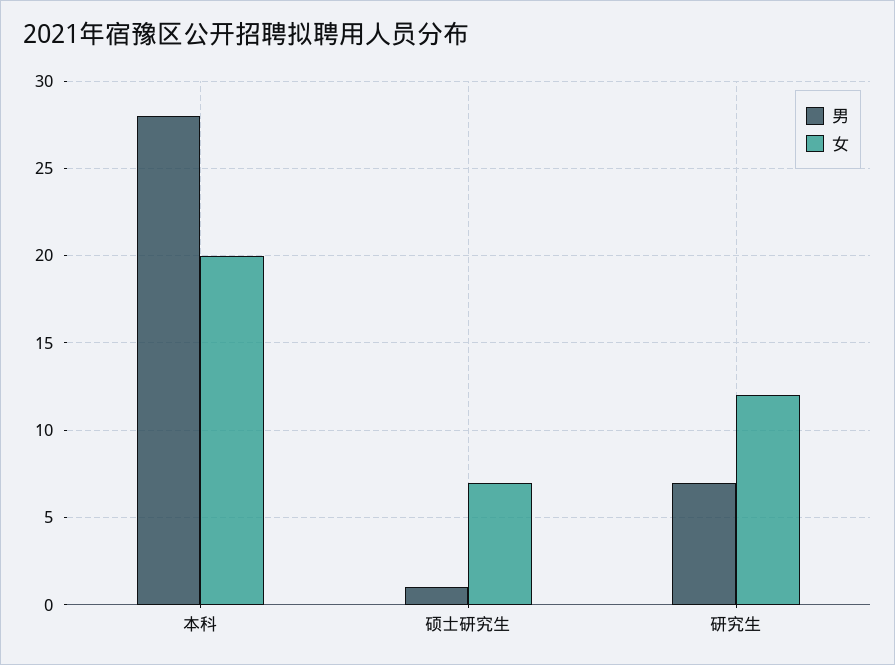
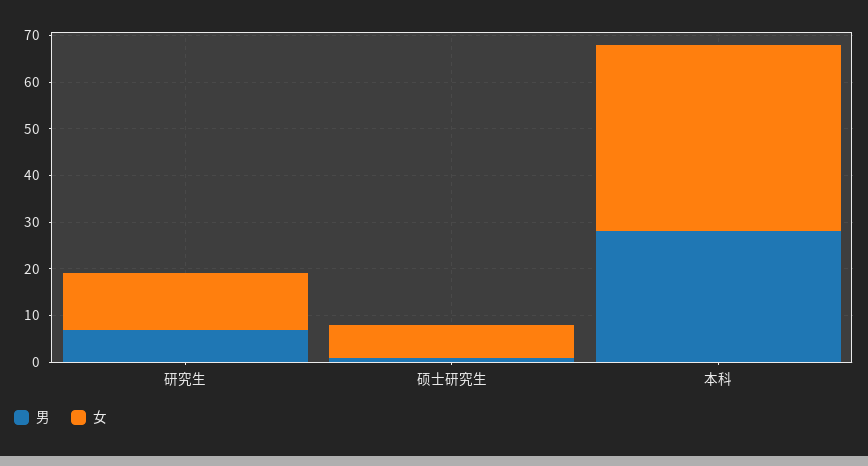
女, 本科: 20 -> 40

